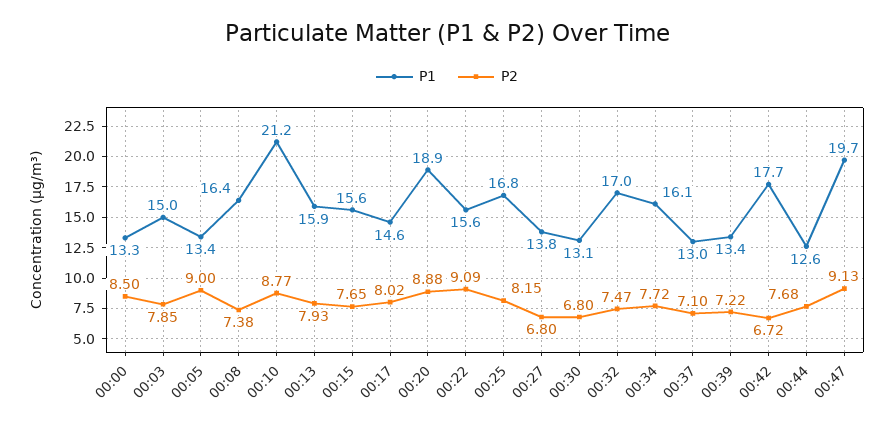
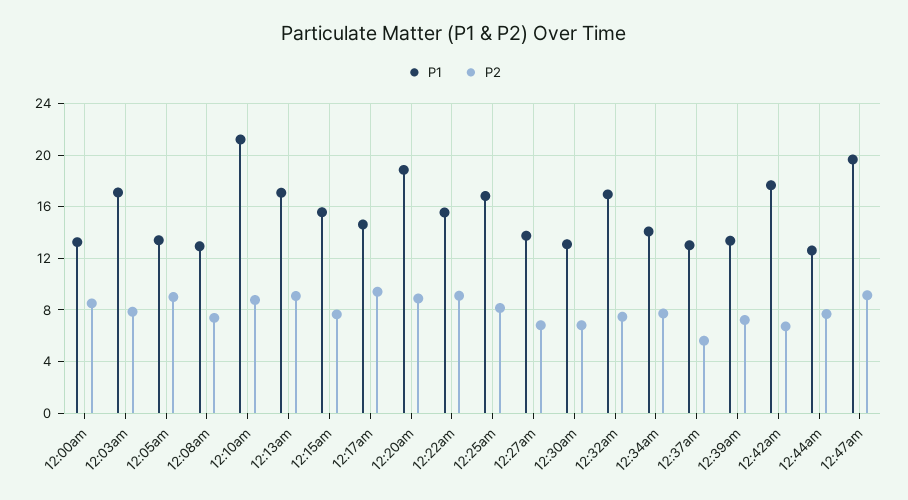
P1, 00:03: 15 -> 17
P1, 00:08: 16.4 -> 13
P1, 00:13: 15.9 -> 17
P2, 00:13: 7.93 -> 9
P2, 00:17: 8.02 -> 9.5
P1, 00:34: 16.1 -> 14
P2, 00:37: 7.1 -> 5.5

